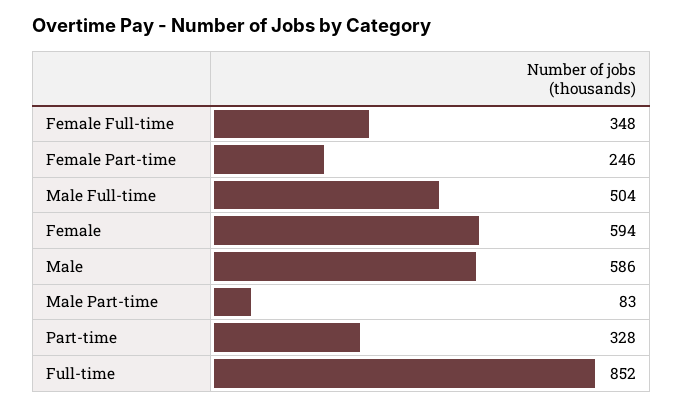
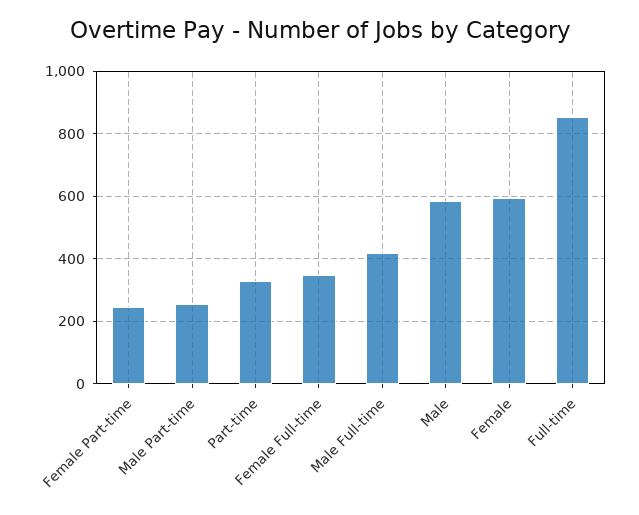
Male Full-time: 504 -> 420
Male Part-time: 83 -> 260

